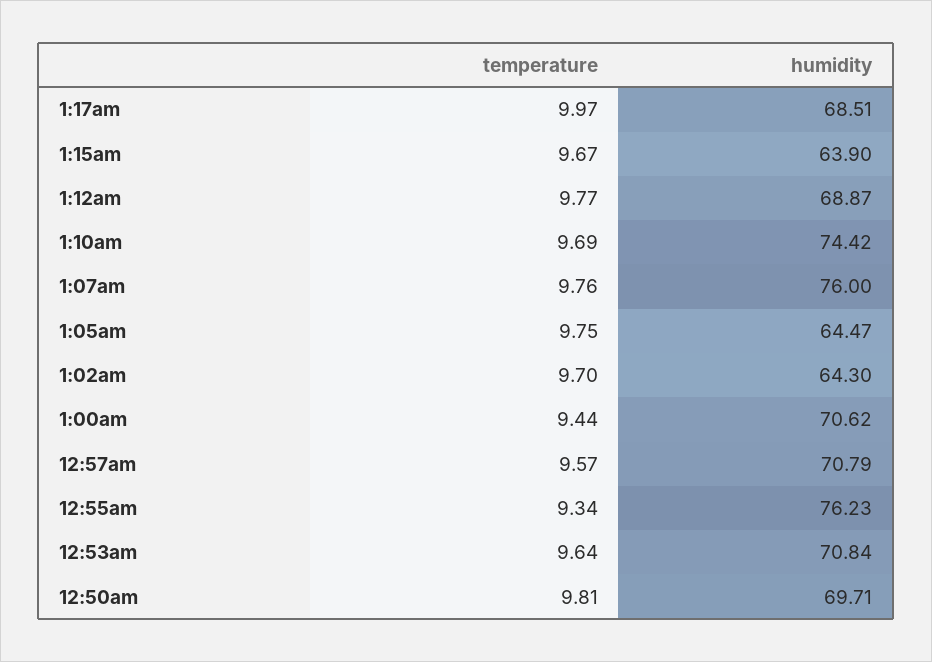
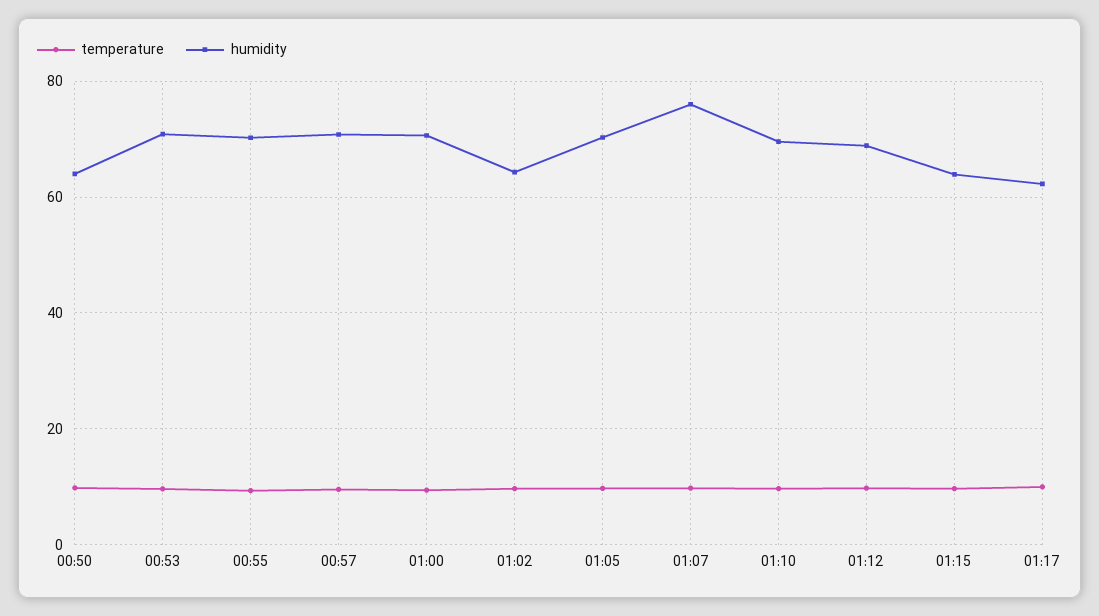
humidity, 1:17am: 68.51 -> 62
humidity, 1:10am: 74.42 -> 70
humidity, 1:05am: 64.47 -> 70
humidity, 12:55am: 76.23 -> 70
humidity, 12:50am: 69.71 -> 64

